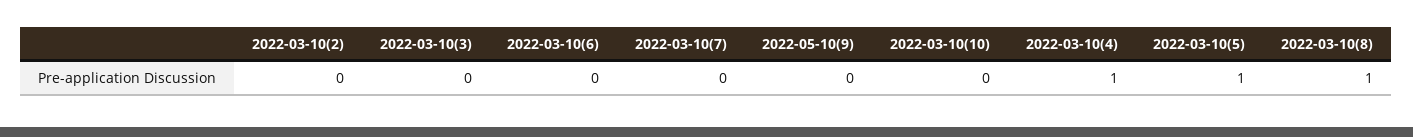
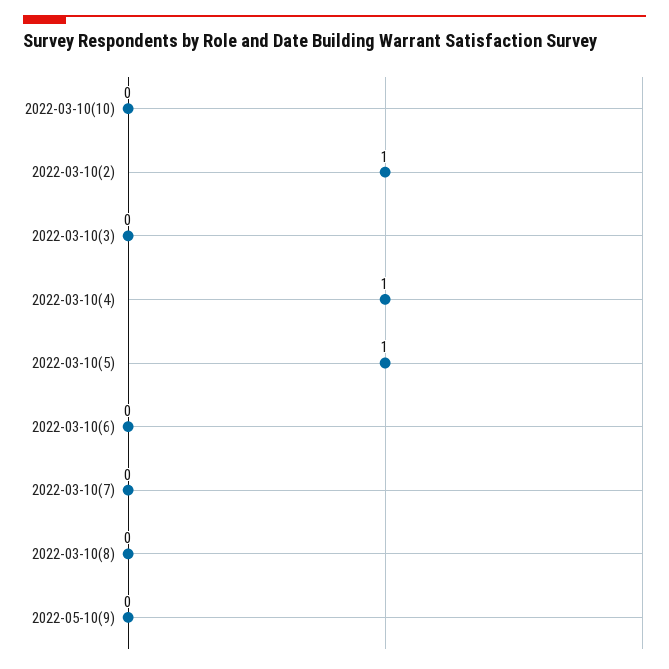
2022-03-10(2): 0 -> 1
2022-03-10(8): 1 -> 0

